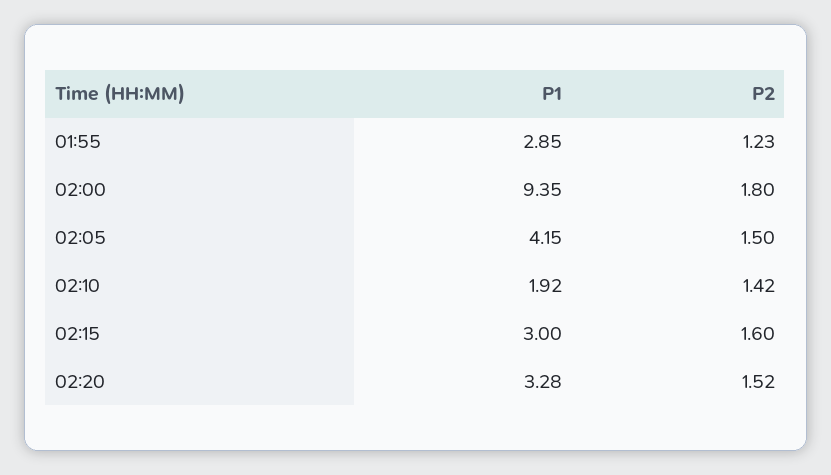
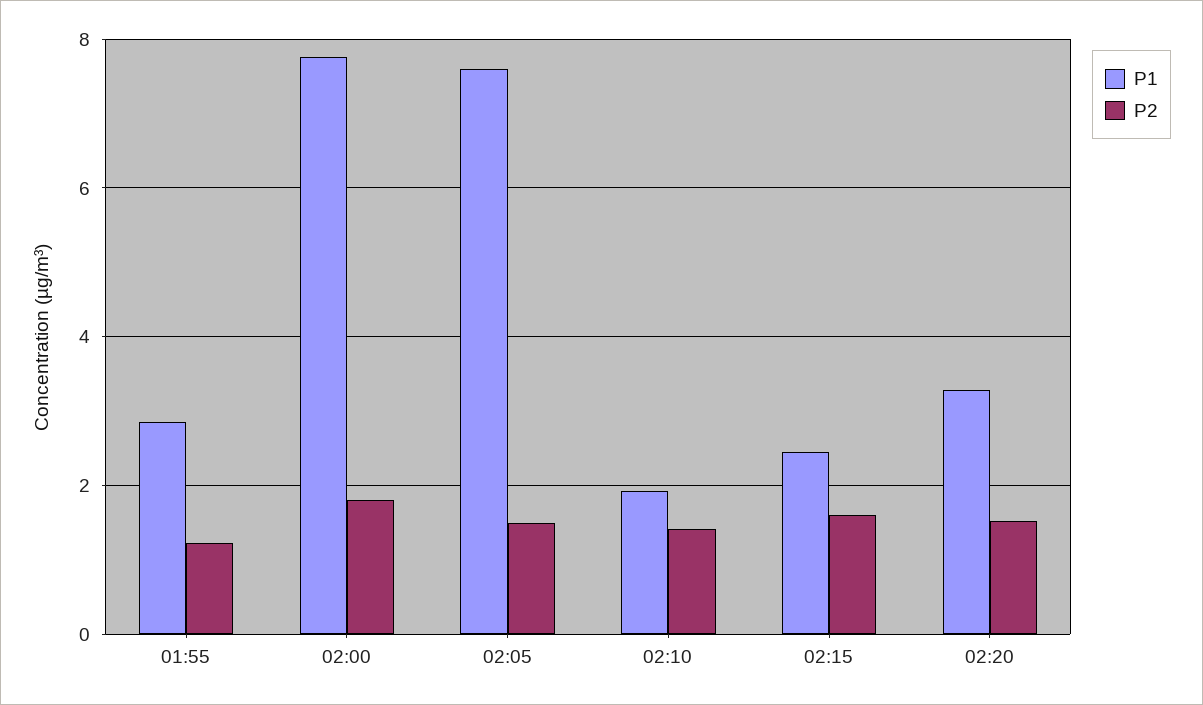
P1, 02:00: 9.35 -> 7.8
P1, 02:05: 4.15 -> 7.6
P1, 02:15: 3 -> 2.4

